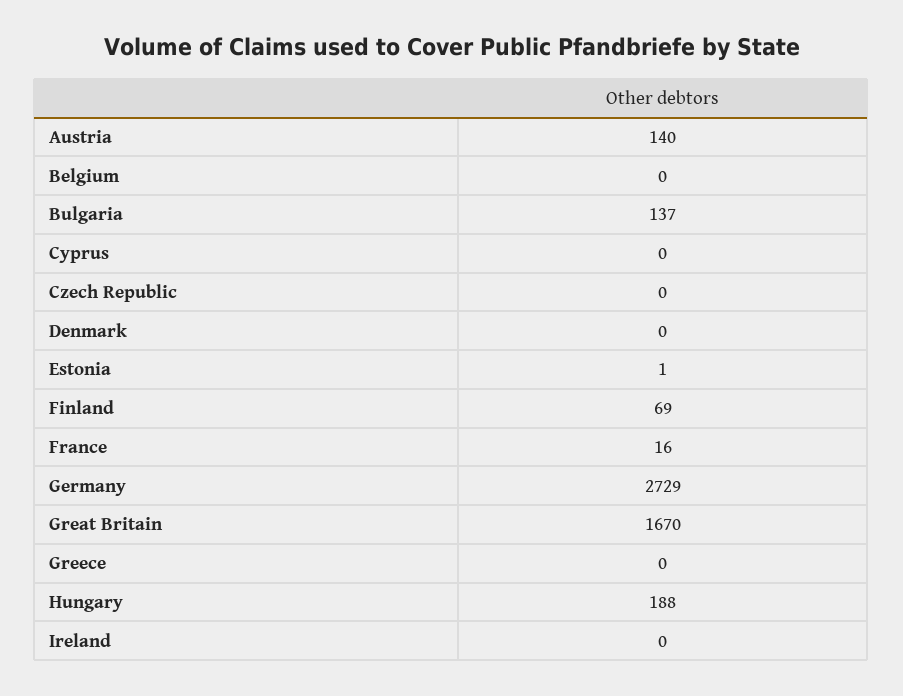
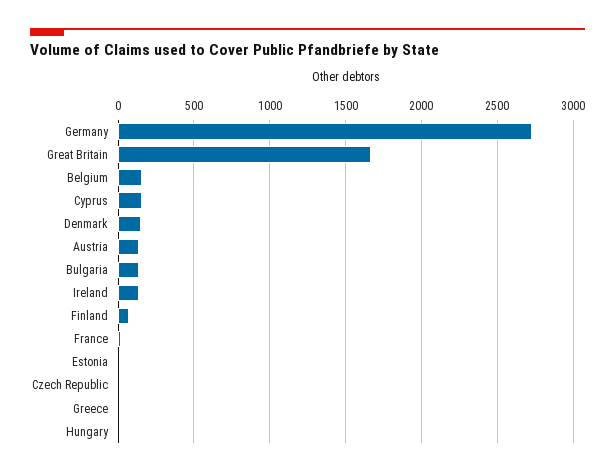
Belgium: 0 -> 150
Cyprus: 0 -> 150
Denmark: 0 -> 150
Hungary: 188 -> 0
Ireland: 0 -> 150

